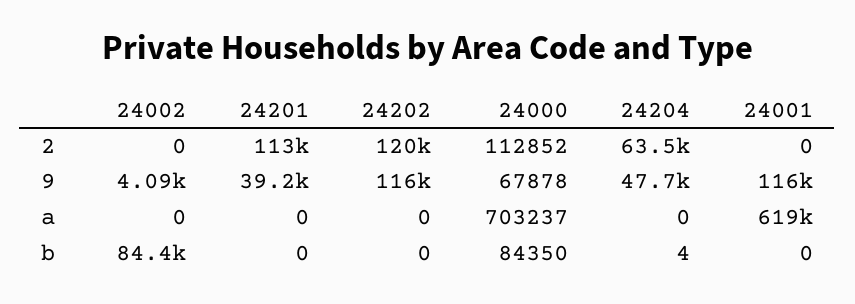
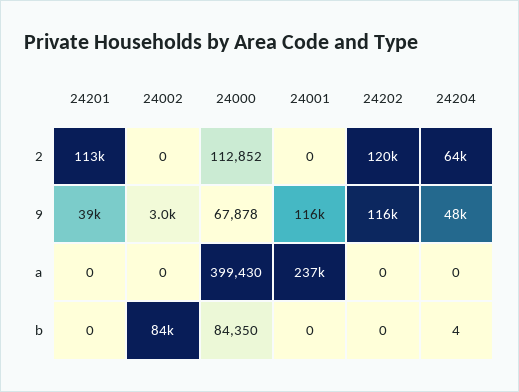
24002, 9: 4090 -> 3000
24000, a: 703237 -> 399430
24001, a: 619000 -> 237000

